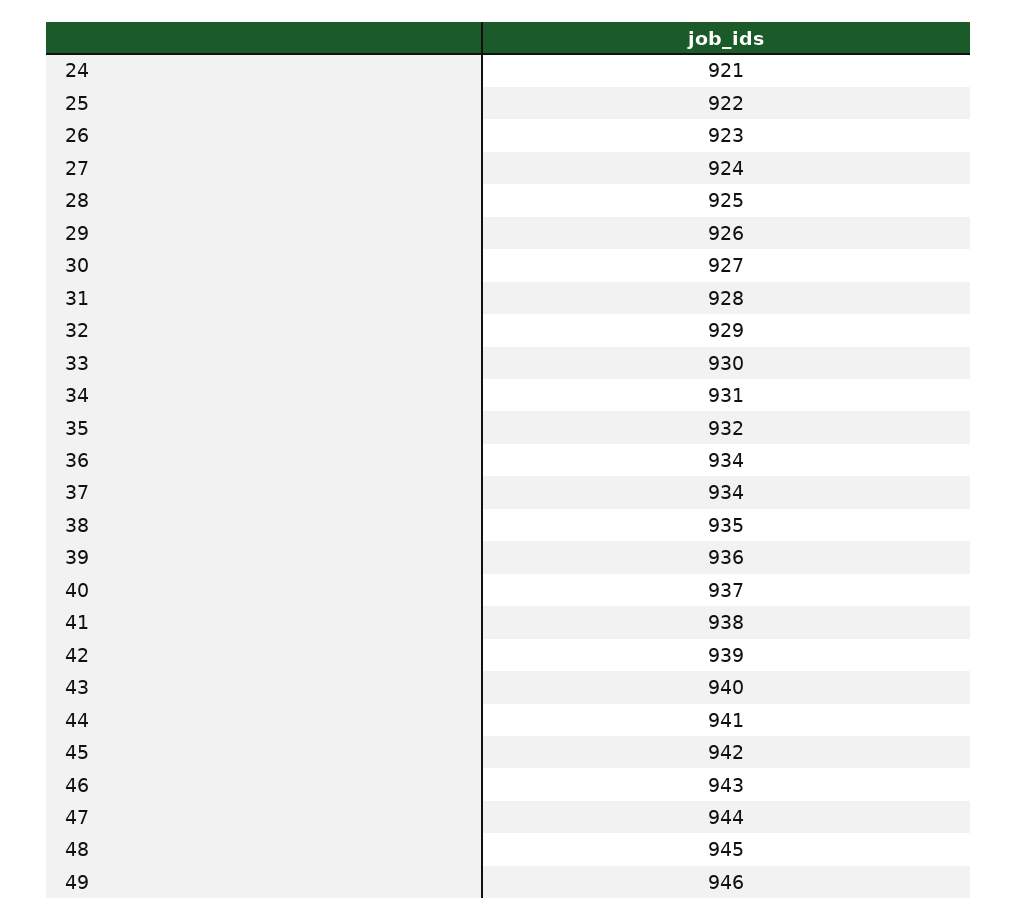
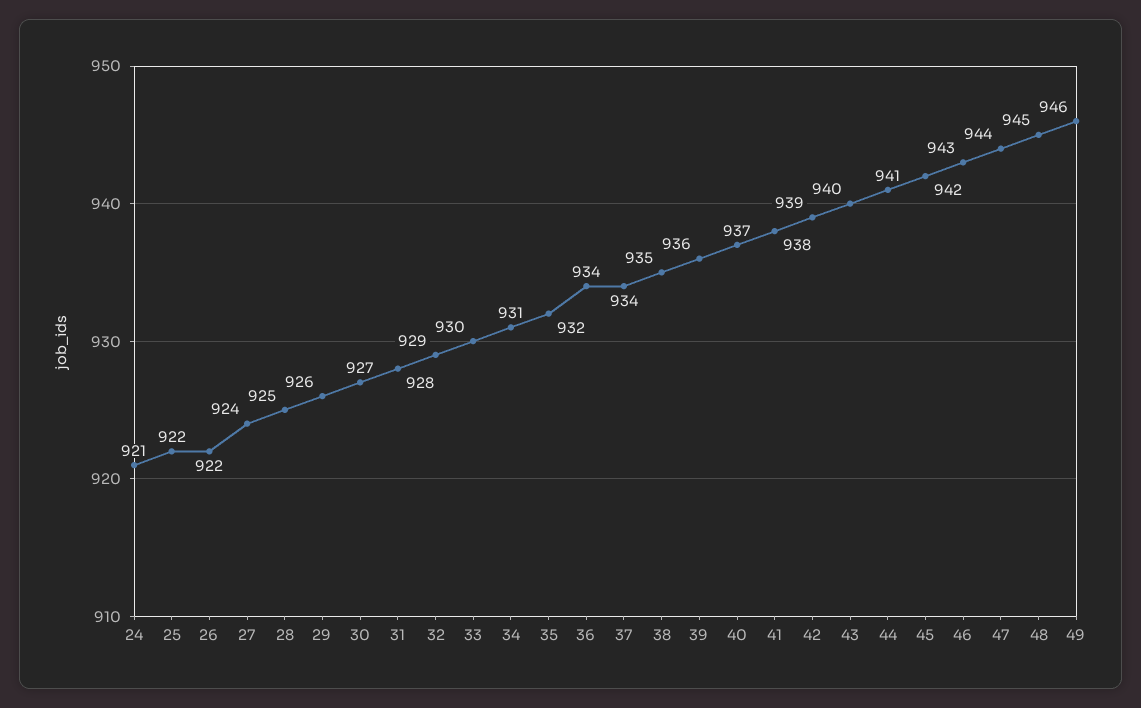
26: 923 -> 922

